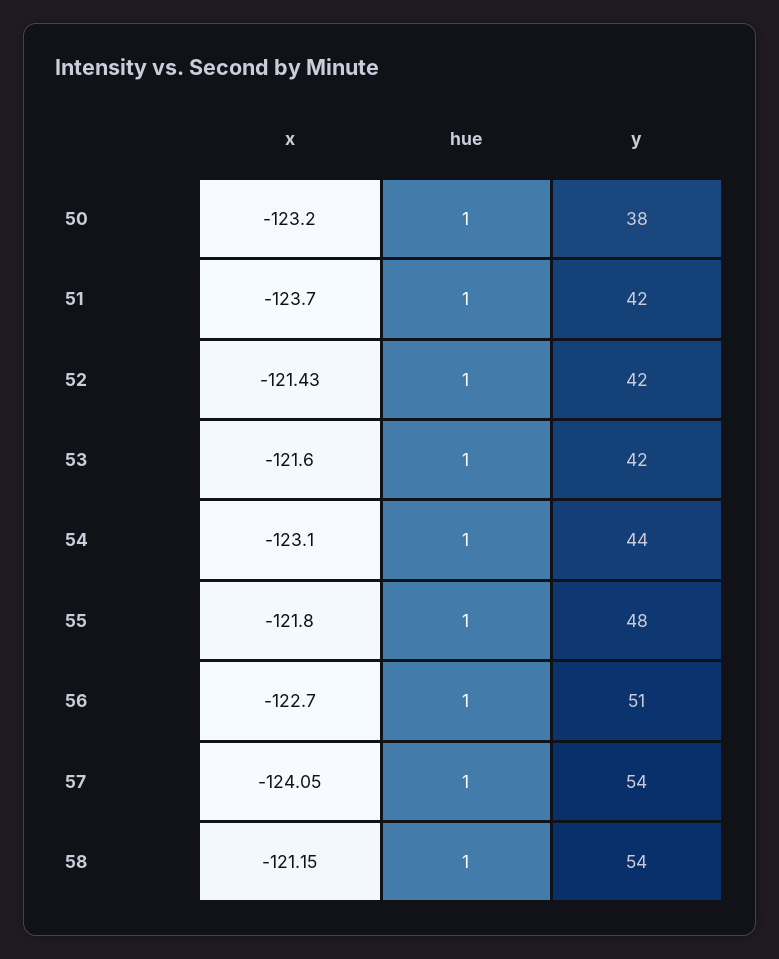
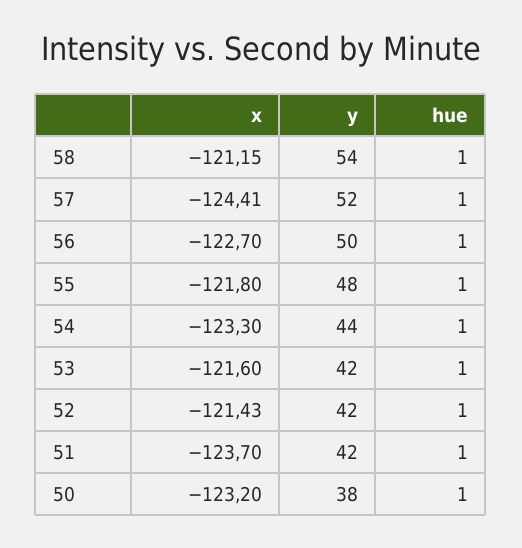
x, 54: -123.1 -> -123.3
y, 56: 51 -> 50
x, 57: -124.05 -> -124.41
y, 57: 54 -> 52

